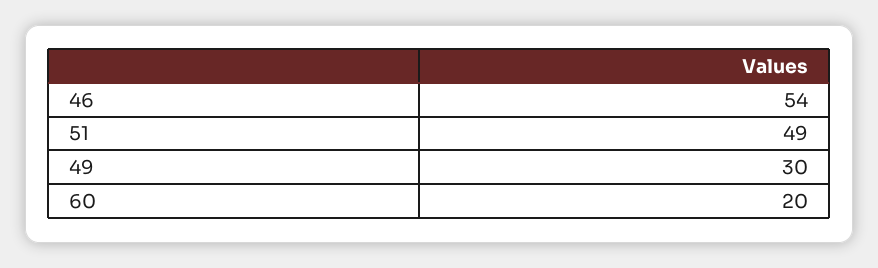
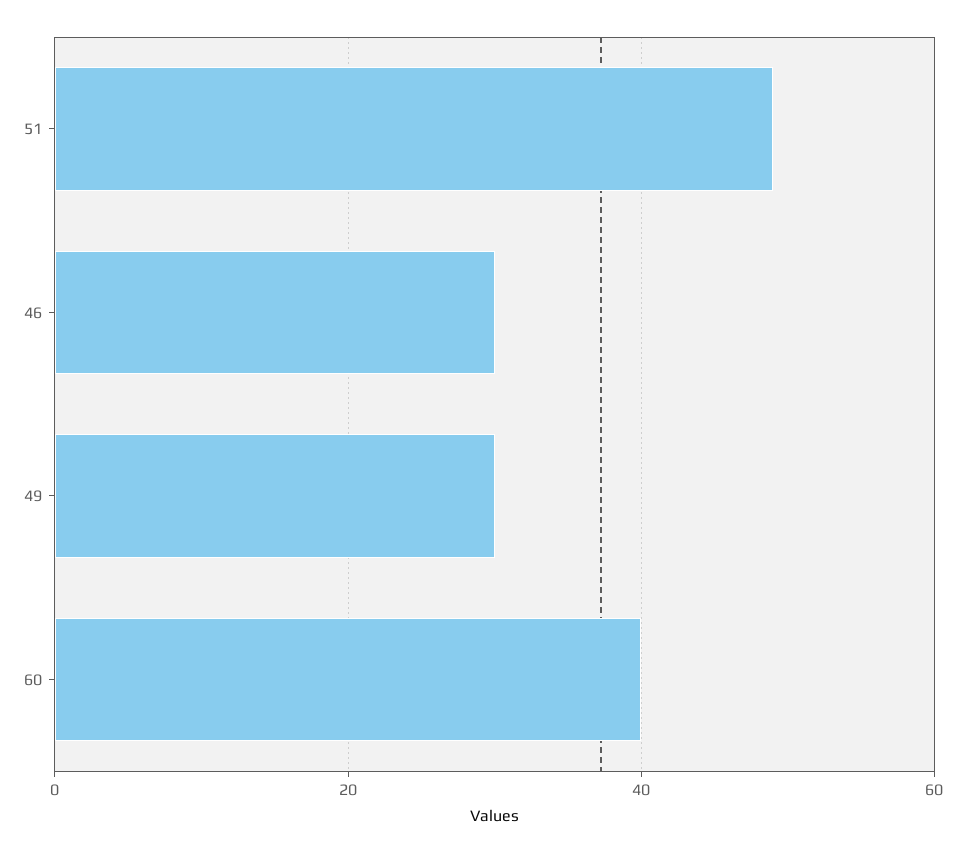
46: 54 -> 30
60: 20 -> 40

